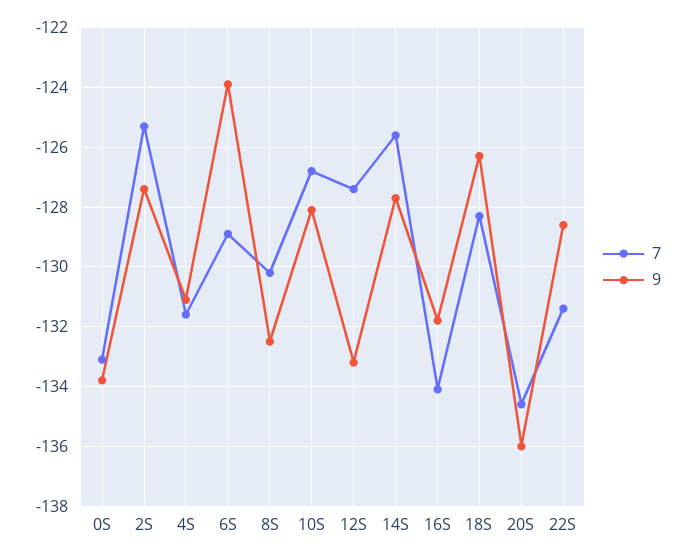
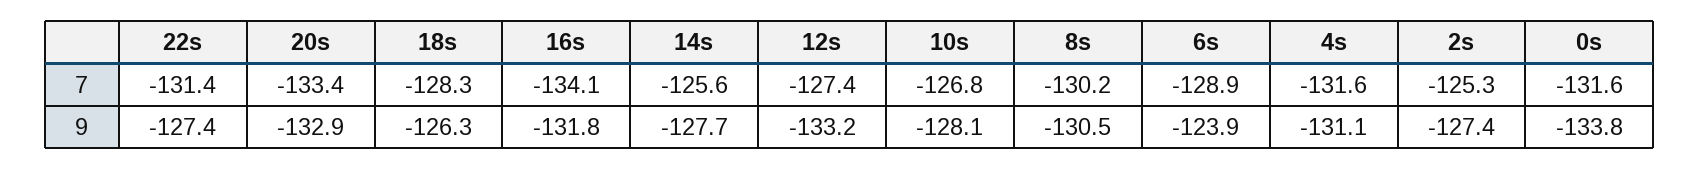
7, 0S: -133 -> -131.6
9, 8S: -132.5 -> -130.5
7, 20S: -134.5 -> -133.4
9, 20S: -136 -> -132.9
9, 22S: -128.5 -> -127.4

